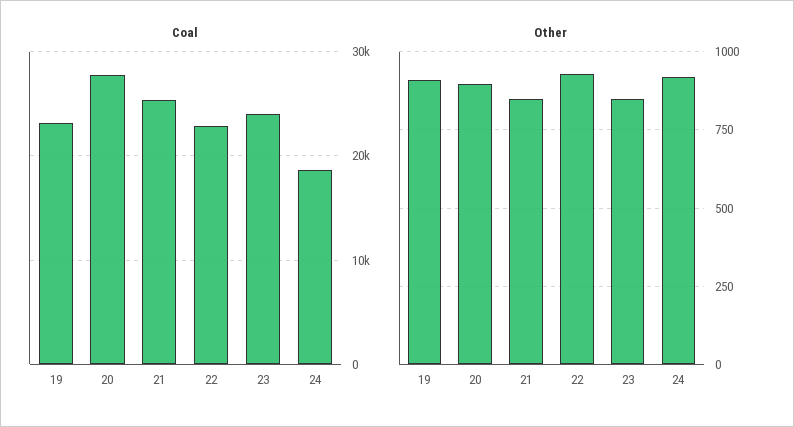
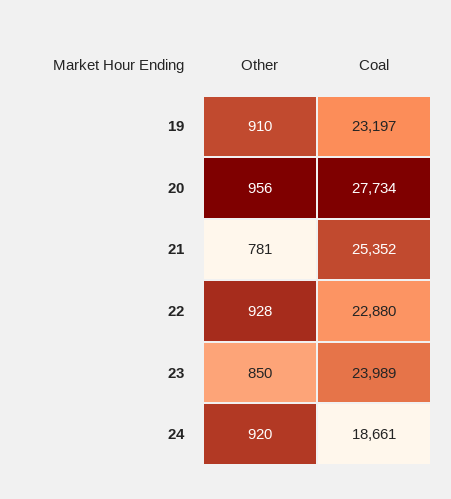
Other, 20: 900 -> 956
Other, 21: 850 -> 781

